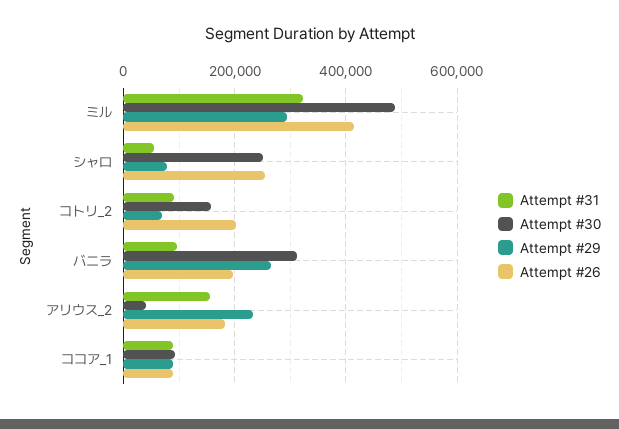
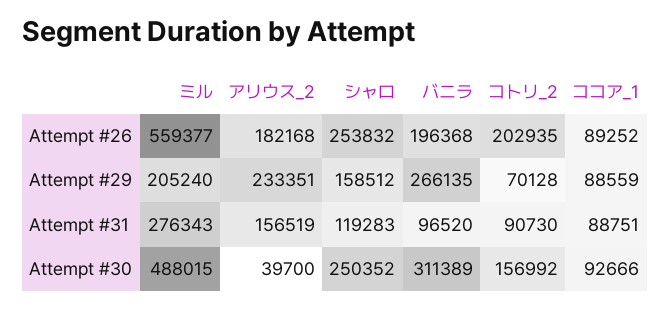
Attempt #31, ミル: 320000 -> 276343
Attempt #29, ミル: 300000 -> 205240
Attempt #26, ミル: 420000 -> 559377
Attempt #31, シャロ: 60000 -> 119283
Attempt #29, シャロ: 80000 -> 158512

